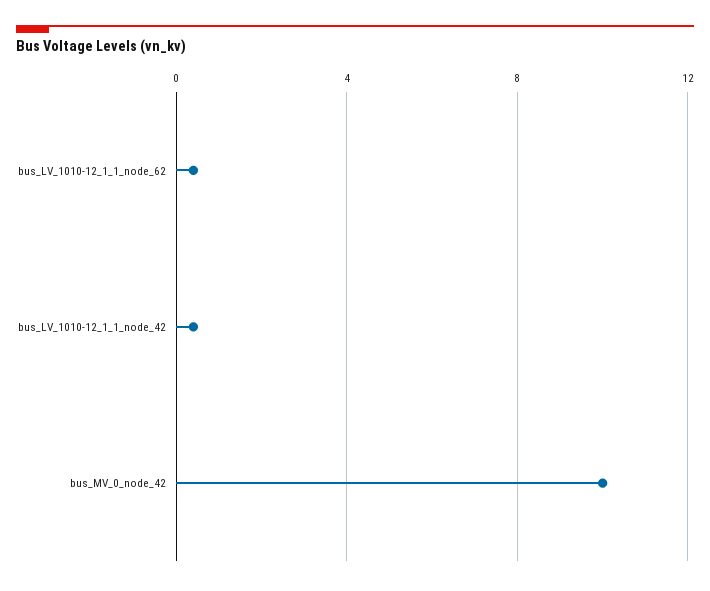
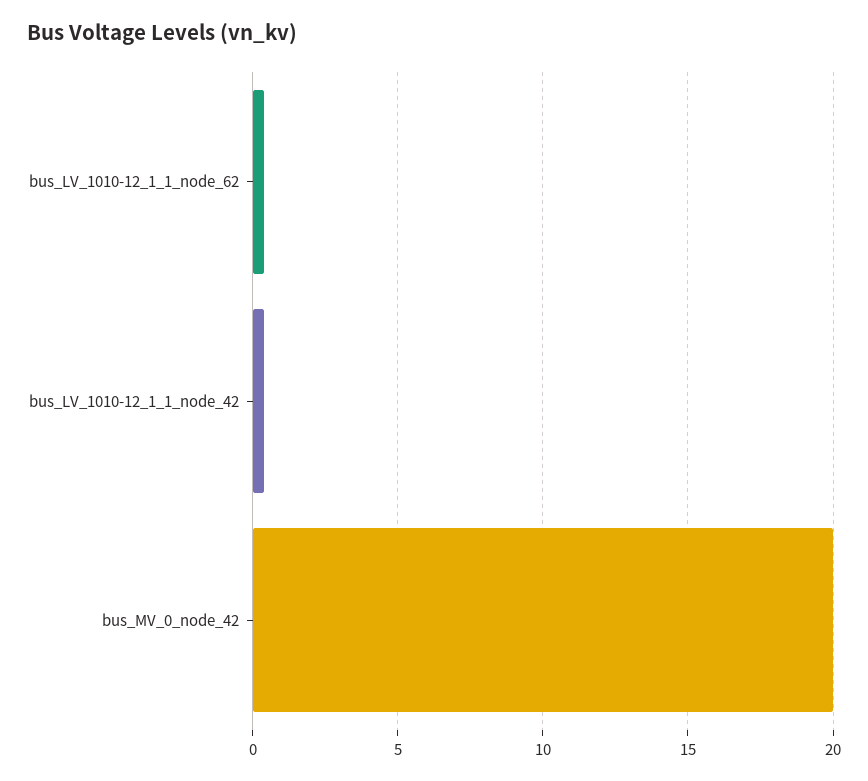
bus_MV_0_node_42: 10 -> 20

